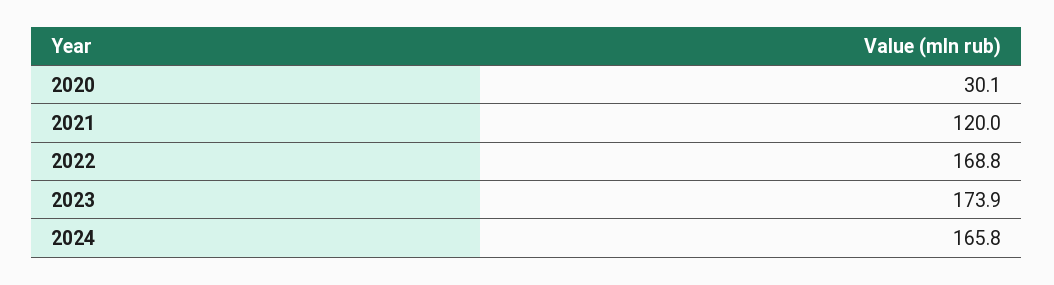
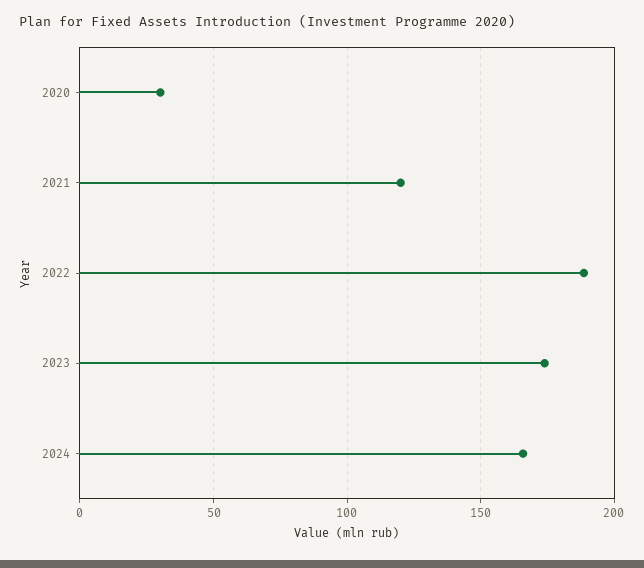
2022: 168.8 -> 190

